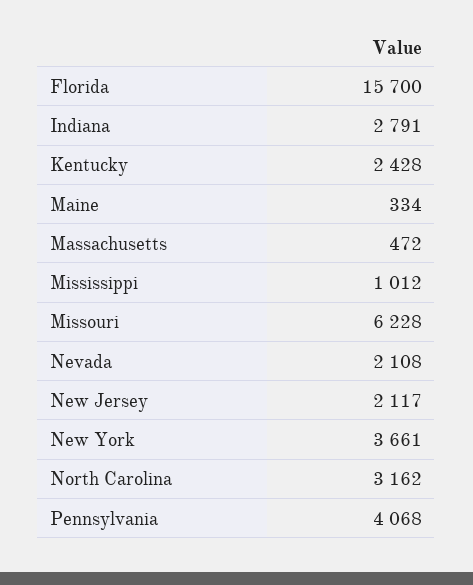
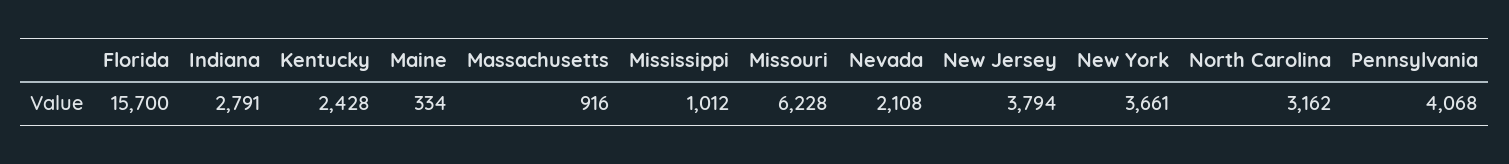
Massachusetts: 472 -> 916
New Jersey: 2117 -> 3794

